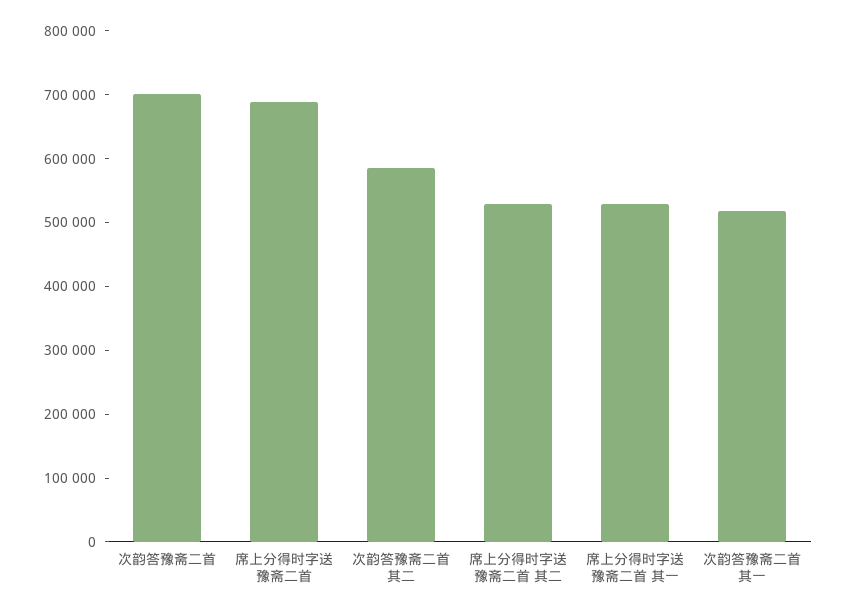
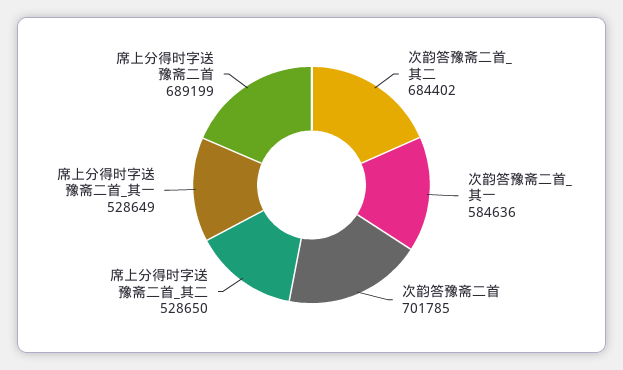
次韵答豫斋二首 其二: 580000 -> 684402
次韵答豫斋二首 其一: 520000 -> 584636

